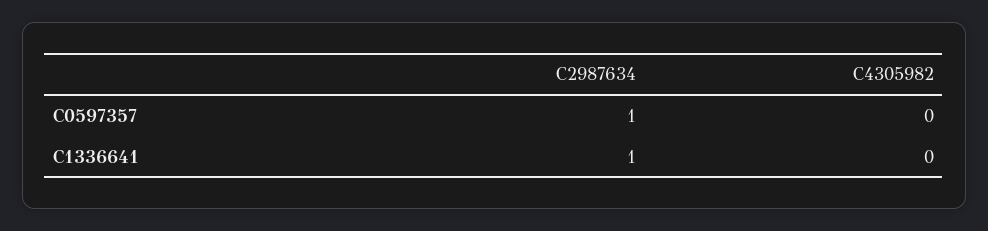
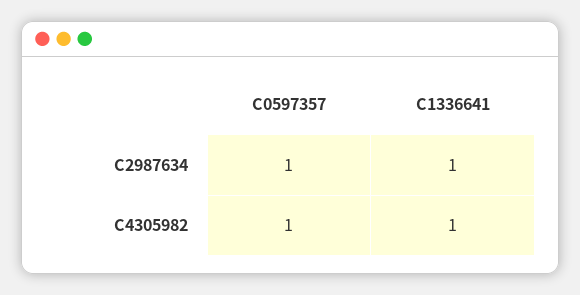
C4305982, C0597357: 0 -> 1
C4305982, C1336641: 0 -> 1

